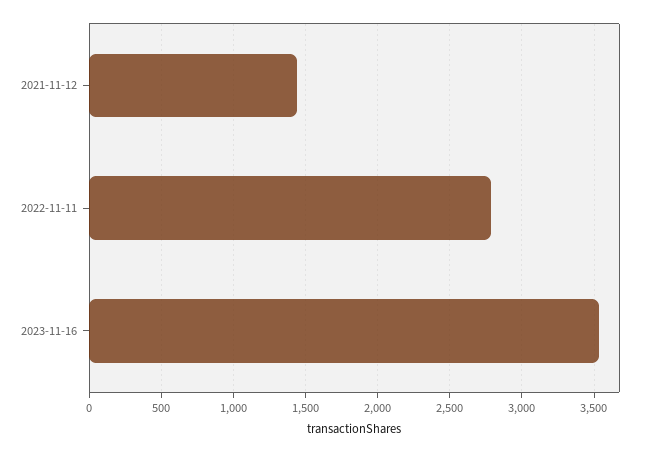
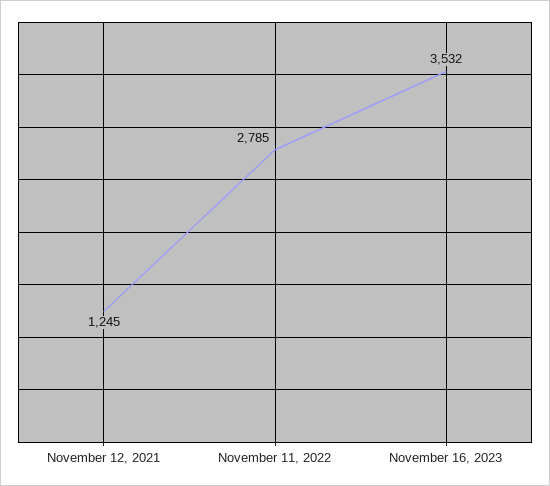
2021-11-12: 1450 -> 1245

